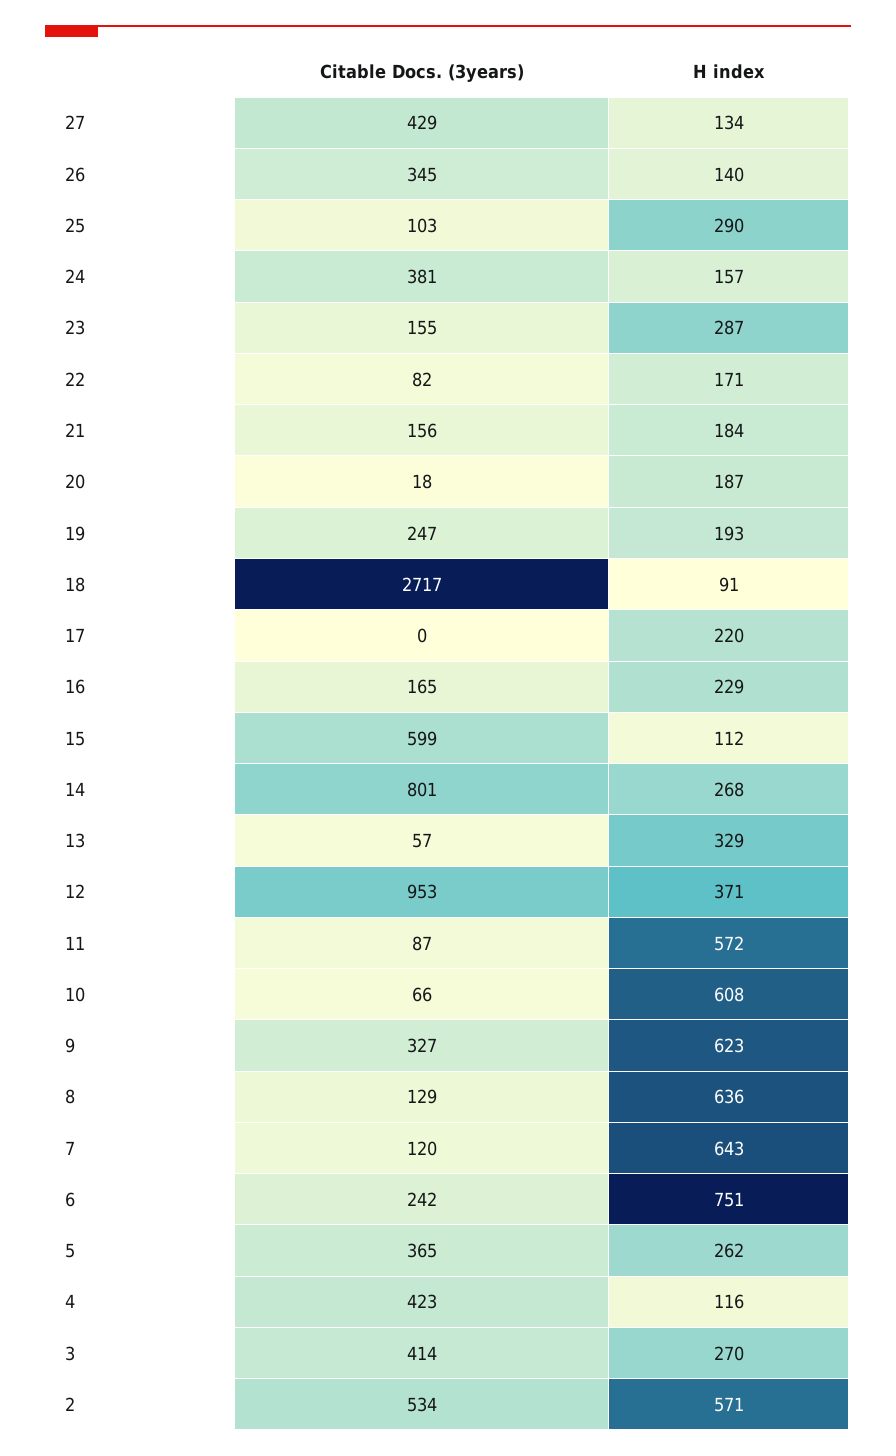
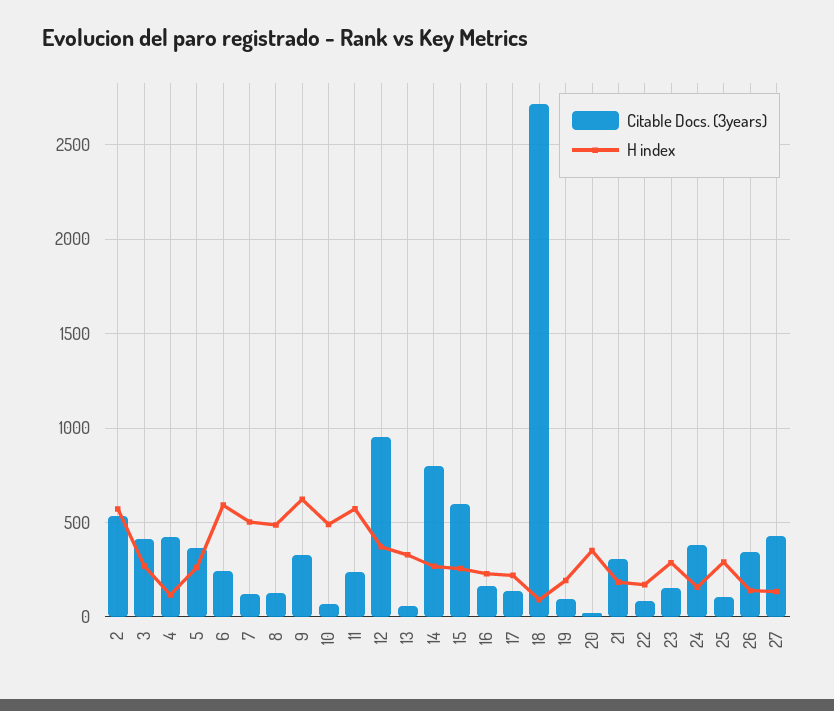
Citable Docs. (3years), 21: 156 -> 300
H index, 20: 187 -> 350
Citable Docs. (3years), 19: 247 -> 100
Citable Docs. (3years), 17: 0 -> 150
H index, 15: 112 -> 250
Citable Docs. (3years), 11: 87 -> 250
H index, 10: 608 -> 500
H index, 8: 636 -> 500
H index, 7: 643 -> 500
H index, 6: 751 -> 600

